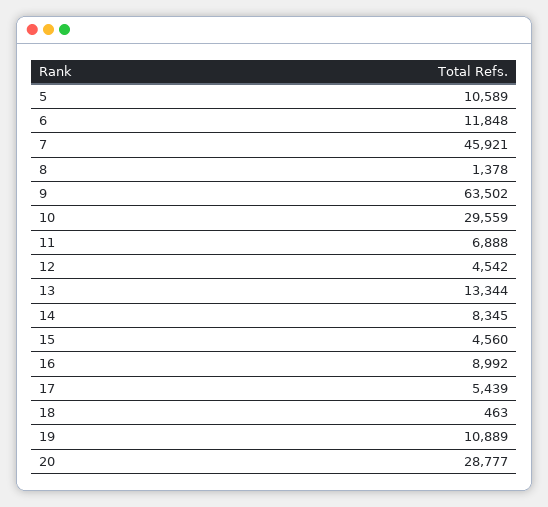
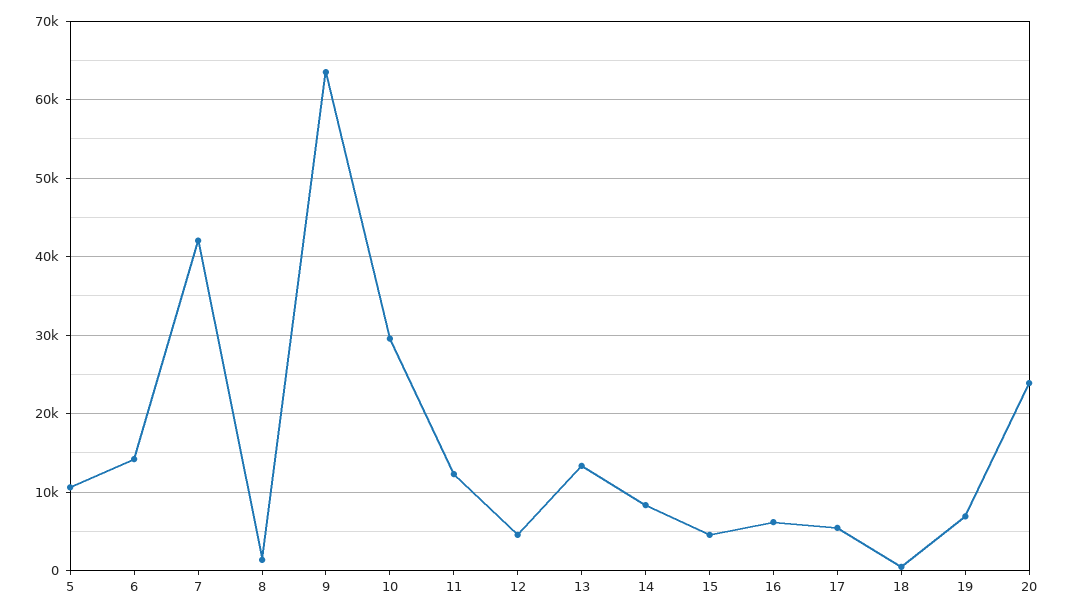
6: 11848 -> 14000
7: 45921 -> 42000
11: 6888 -> 12000
16: 8992 -> 6000
19: 10889 -> 7000
20: 28777 -> 24000

